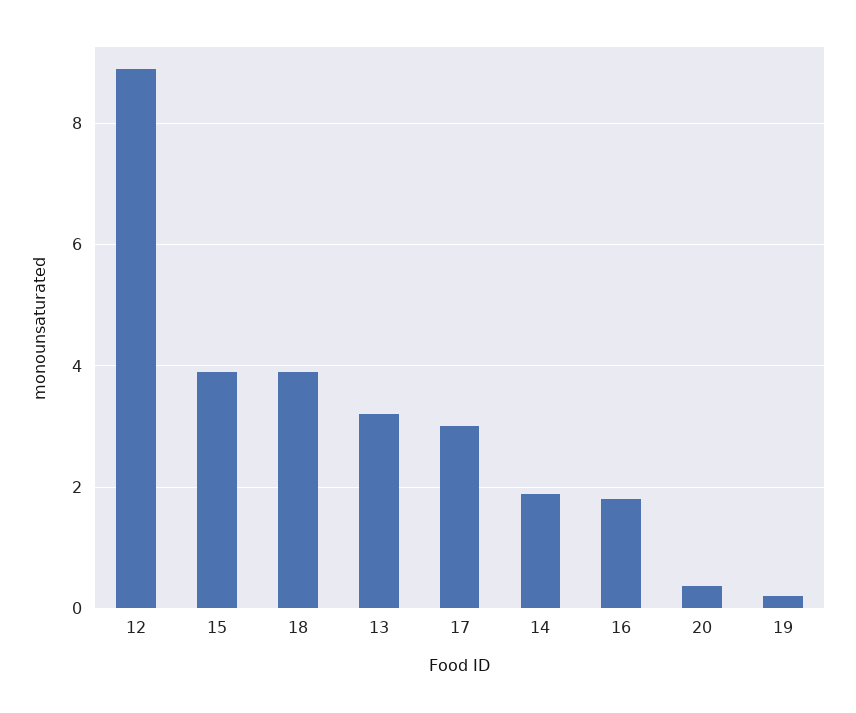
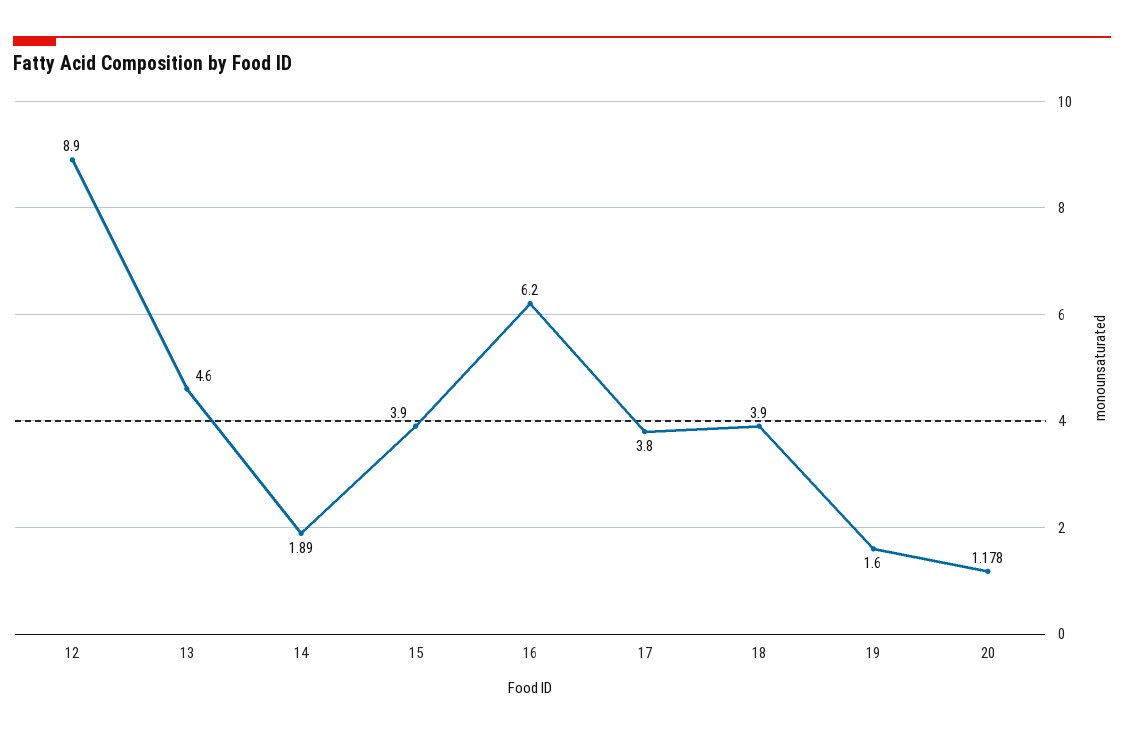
13: 3.2 -> 4.6
17: 3 -> 3.8
16: 1.8 -> 6.2
20: 0.4 -> 1.178
19: 0.2 -> 1.6

